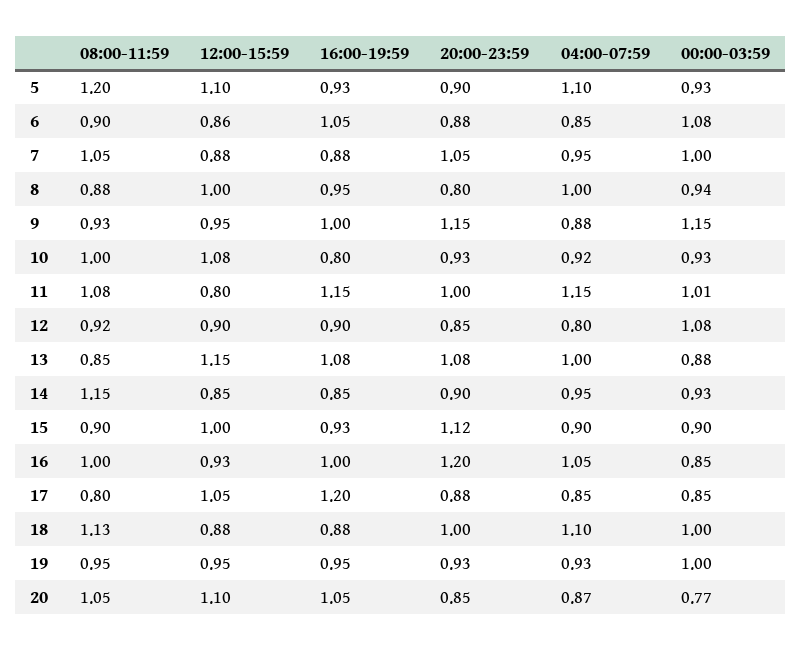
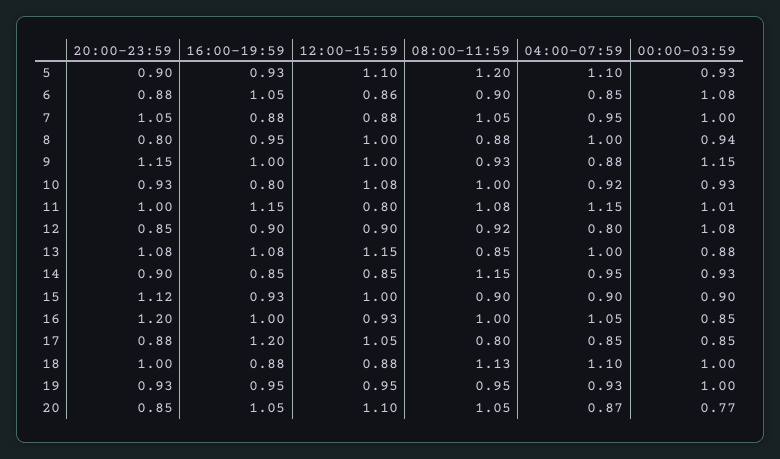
12:00-15:59, 9: 0.95 -> 1

